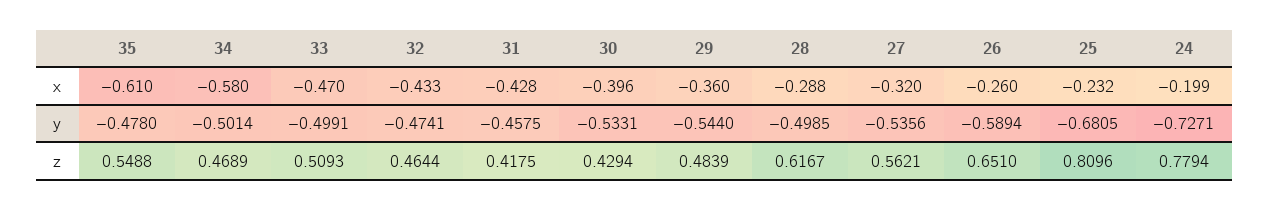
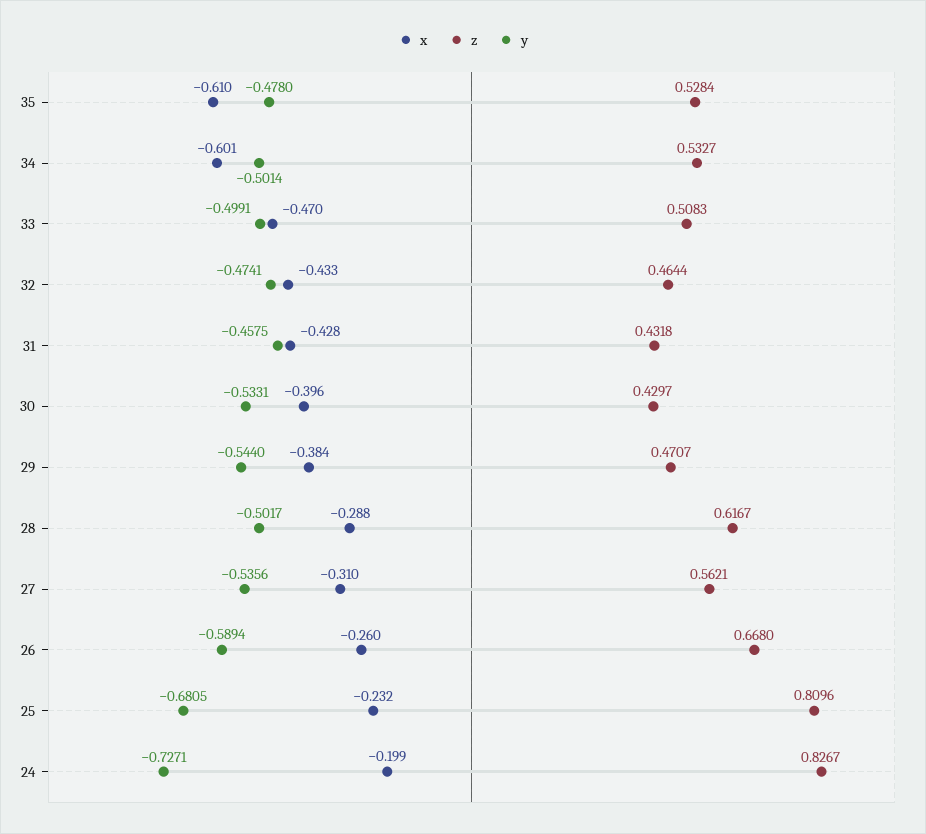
x, 34: -0.58 -> -0.601
x, 29: -0.36 -> -0.384
x, 27: -0.32 -> -0.31
y, 28: -0.4985 -> -0.5017
z, 35: 0.5488 -> 0.5284
z, 34: 0.4689 -> 0.5327
z, 33: 0.5093 -> 0.5083
z, 31: 0.4175 -> 0.4318
z, 30: 0.4294 -> 0.4297
z, 29: 0.4839 -> 0.4707
z, 26: 0.651 -> 0.668
z, 24: 0.7794 -> 0.8267

